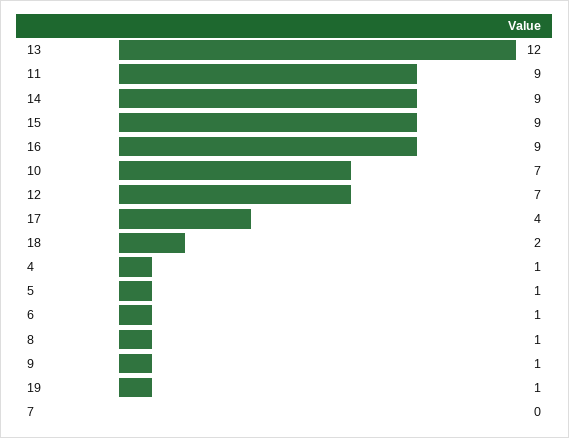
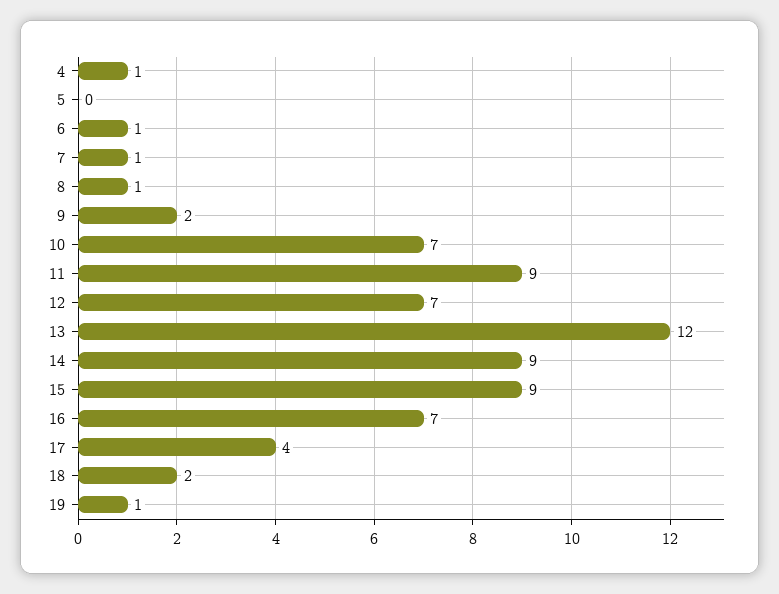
16: 9 -> 7
5: 1 -> 0
9: 1 -> 2
7: 0 -> 1

